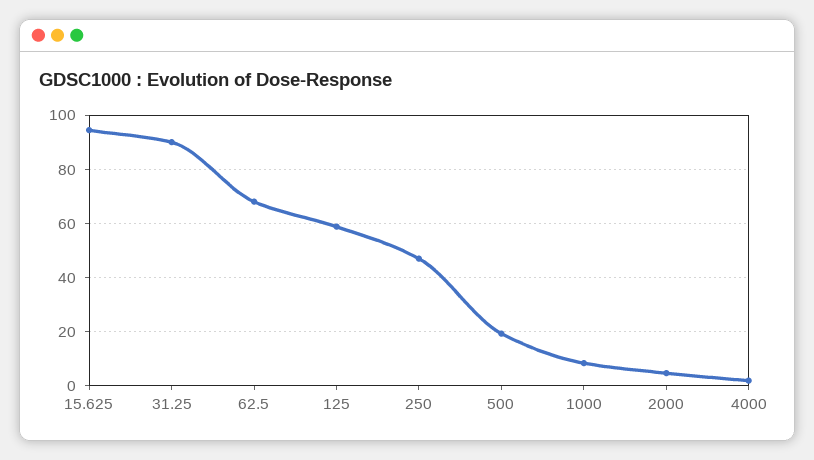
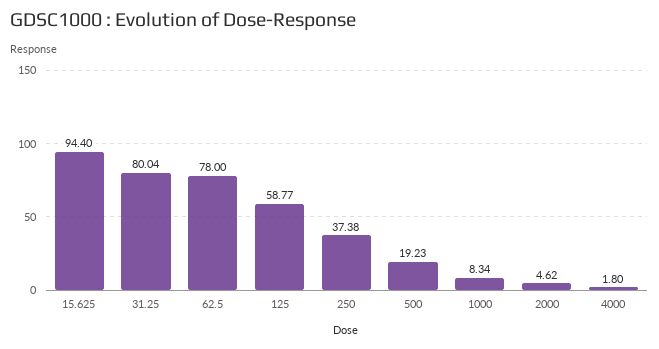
31.25: 90 -> 80.04
62.5: 67.5 -> 78
250: 47.5 -> 37.38

